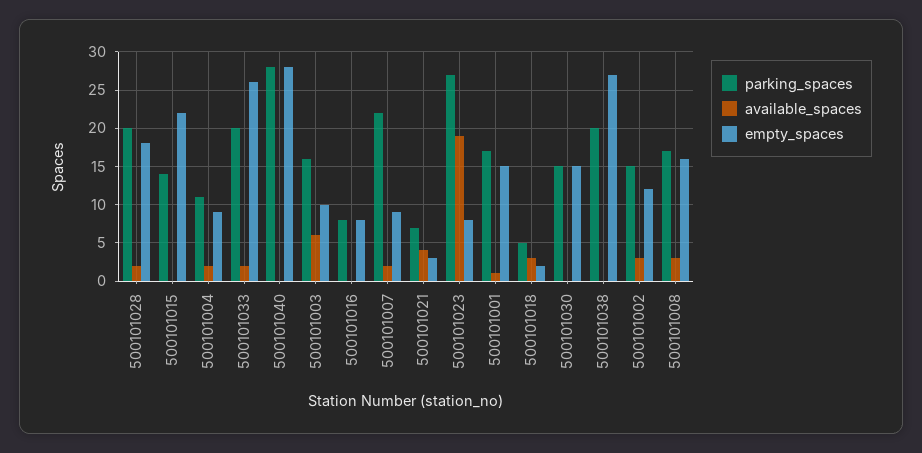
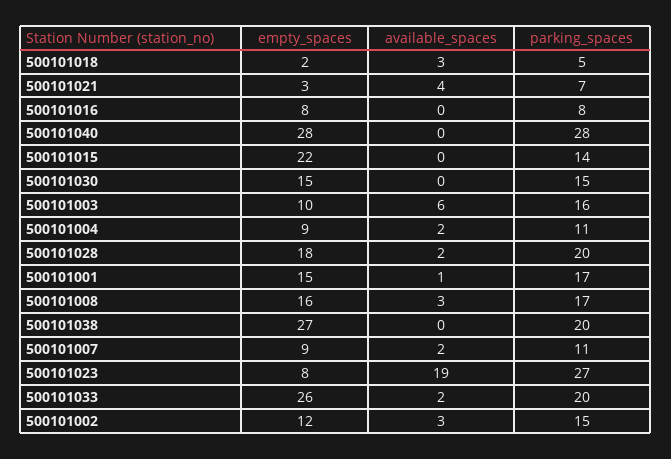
parking_spaces, 500101007: 22 -> 11

